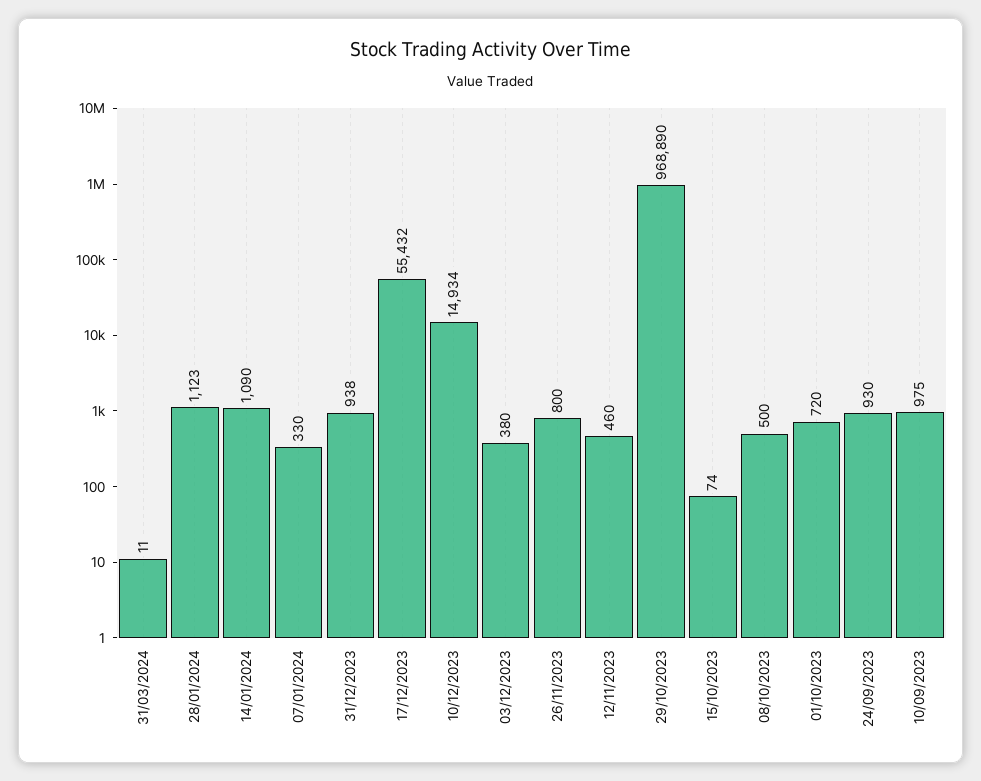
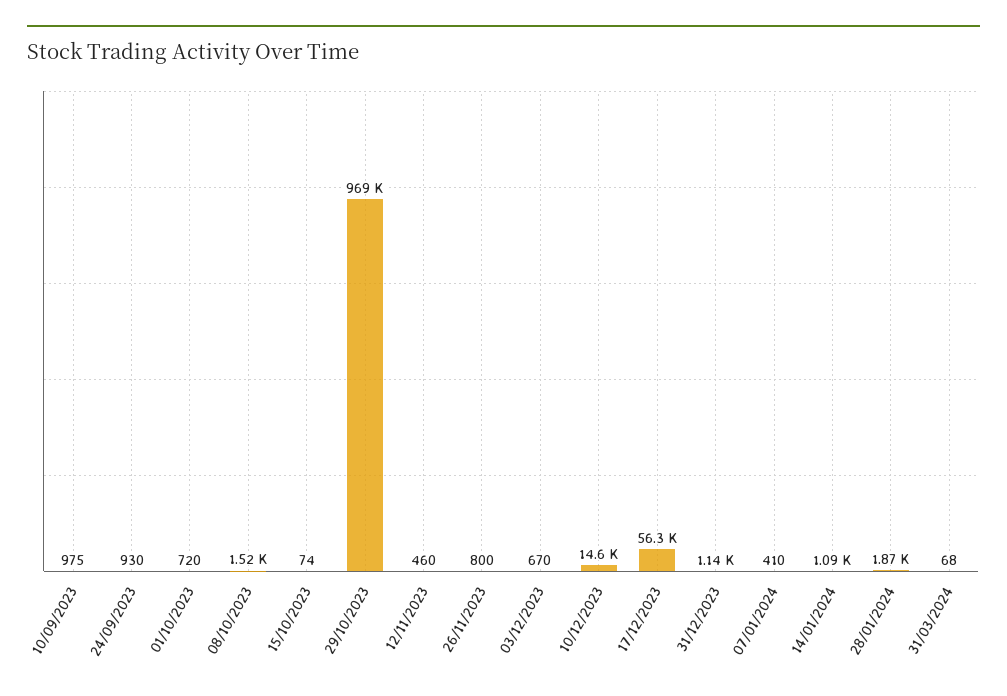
31/03/2024: 11 -> 68
28/01/2024: 1123 -> 1870
07/01/2024: 330 -> 410
31/12/2023: 938 -> 1140
17/12/2023: 55432 -> 56300
10/12/2023: 14934 -> 14600
03/12/2023: 380 -> 670
08/10/2023: 500 -> 1520

